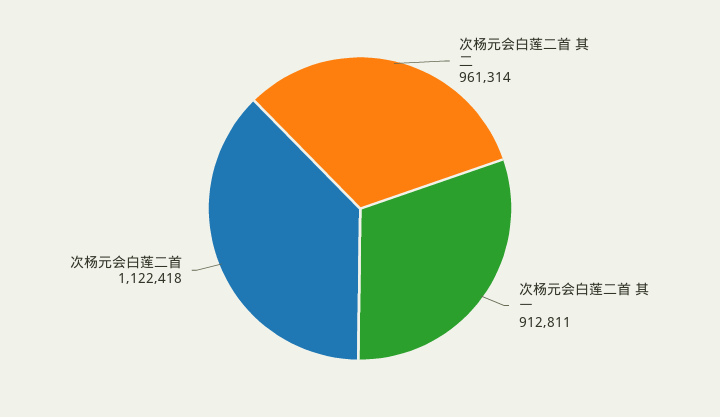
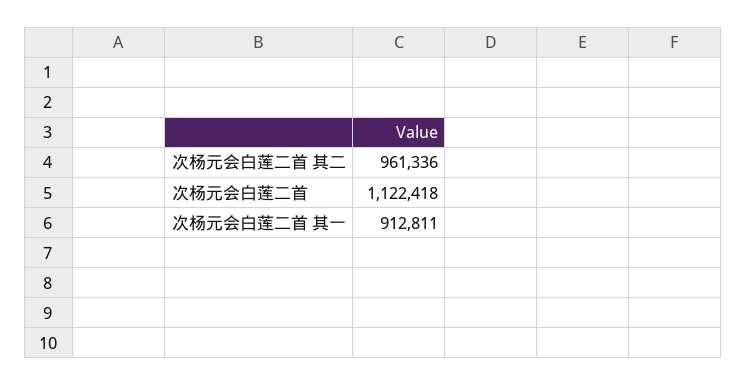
次杨元会白莲二首 其二: 961314 -> 961336

